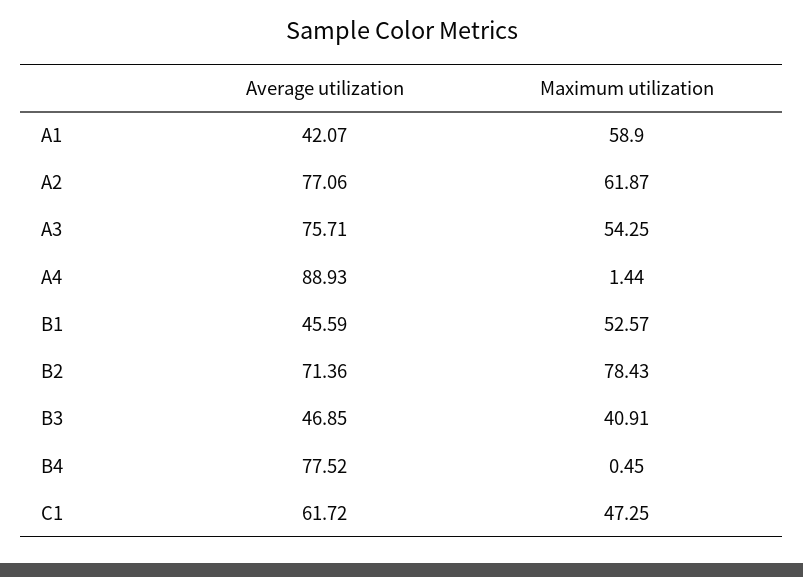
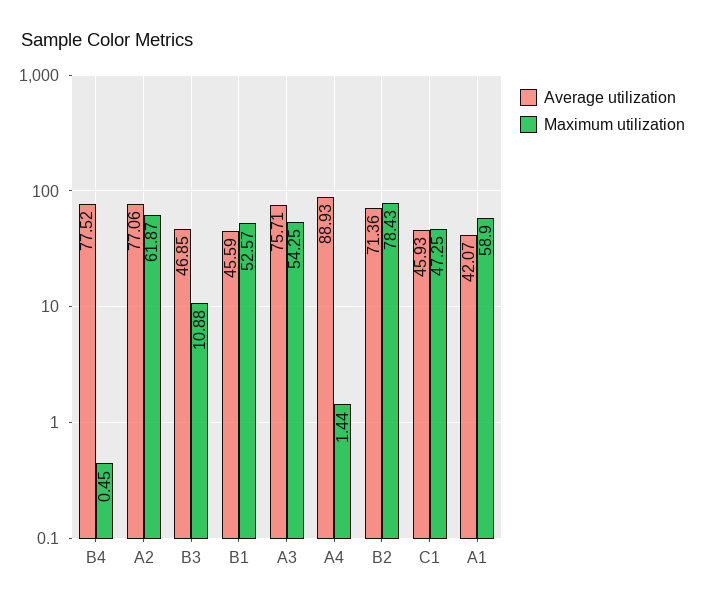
Maximum utilization, B3: 40.91 -> 10.88
Average utilization, C1: 61.72 -> 45.93

